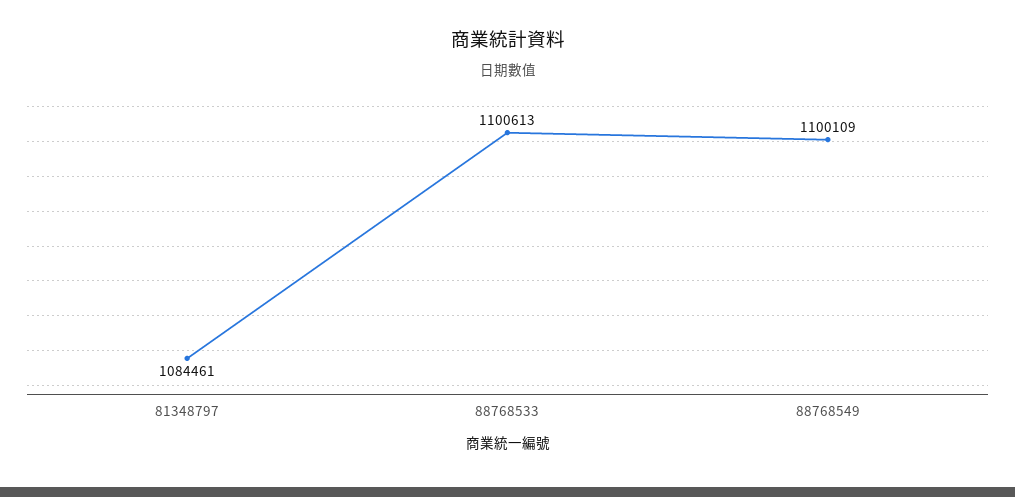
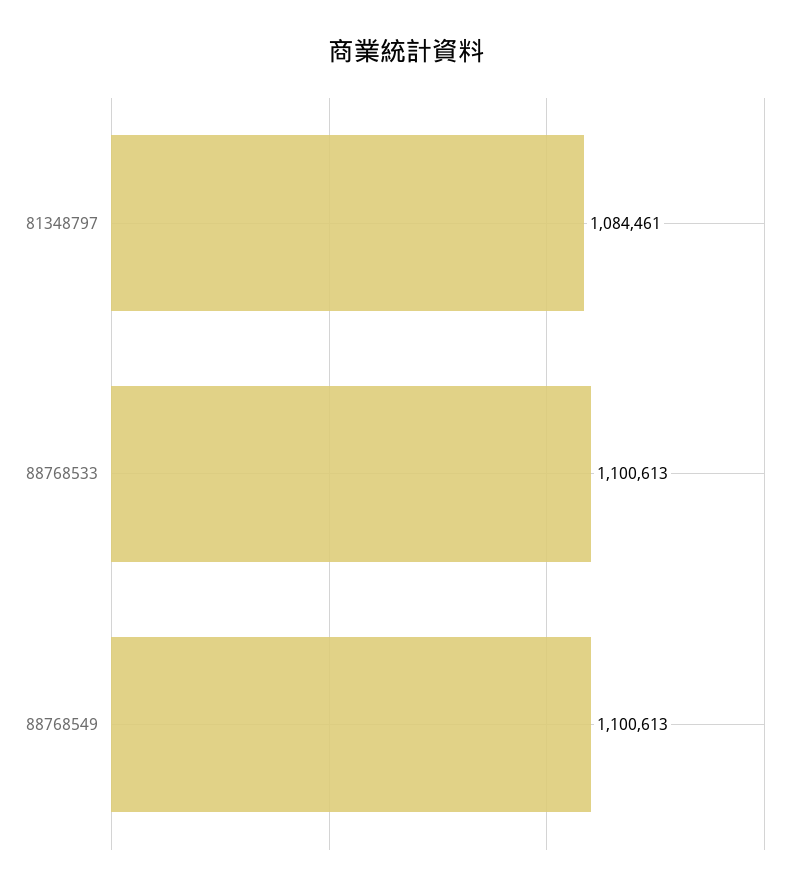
88768549: 1100109 -> 1100613

